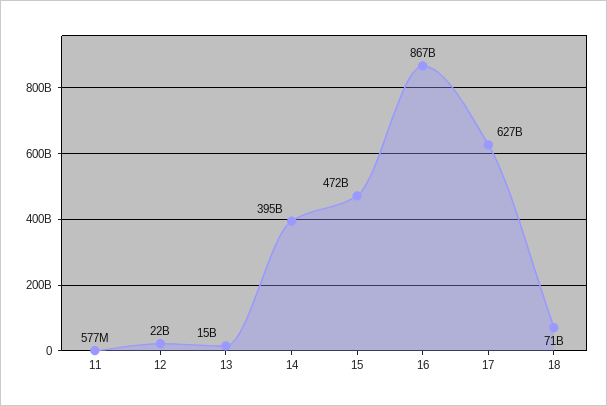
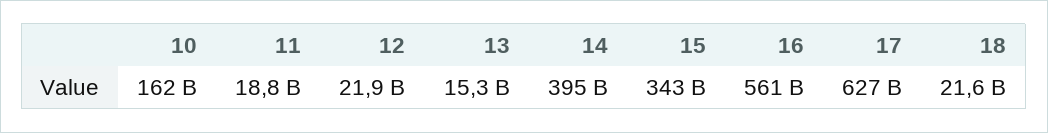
11: 577000000 -> 18800000000
15: 472000000000 -> 343000000000
16: 867000000000 -> 561000000000
18: 71000000000 -> 21600000000
10: none -> 162000000000

